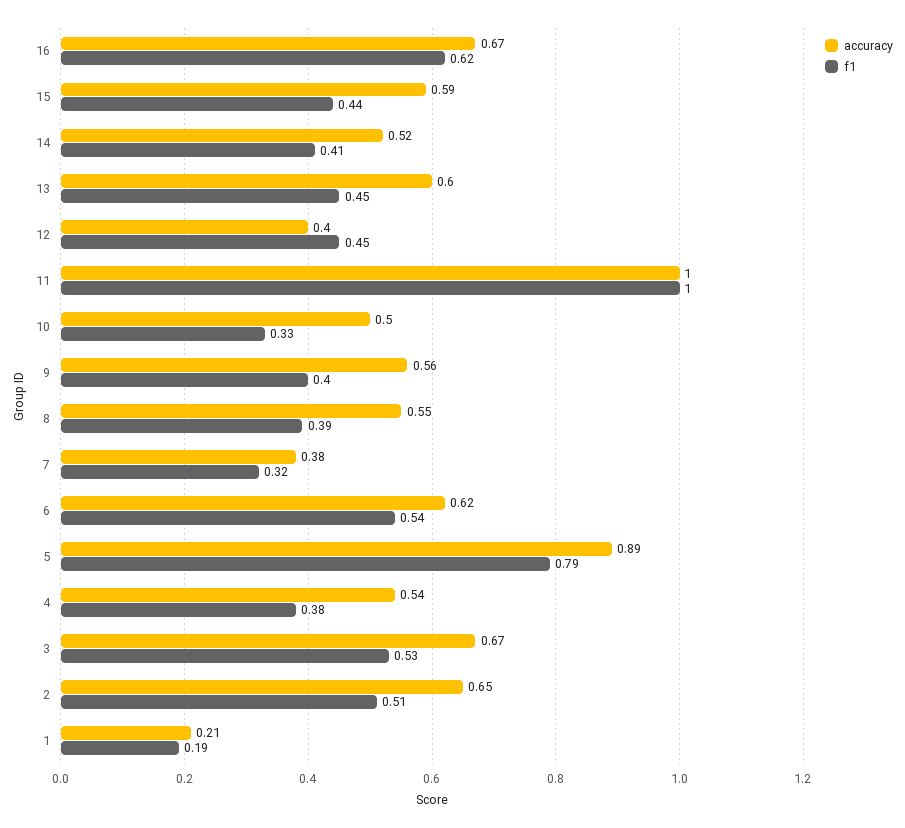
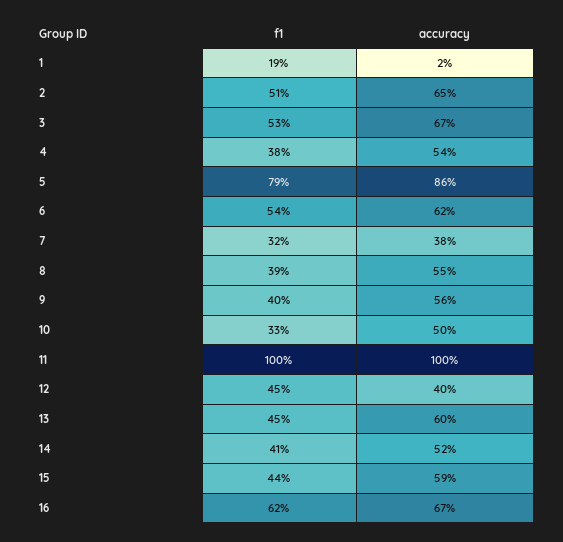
accuracy, 5: 0.89 -> 0.86
accuracy, 1: 0.21 -> 0.02

